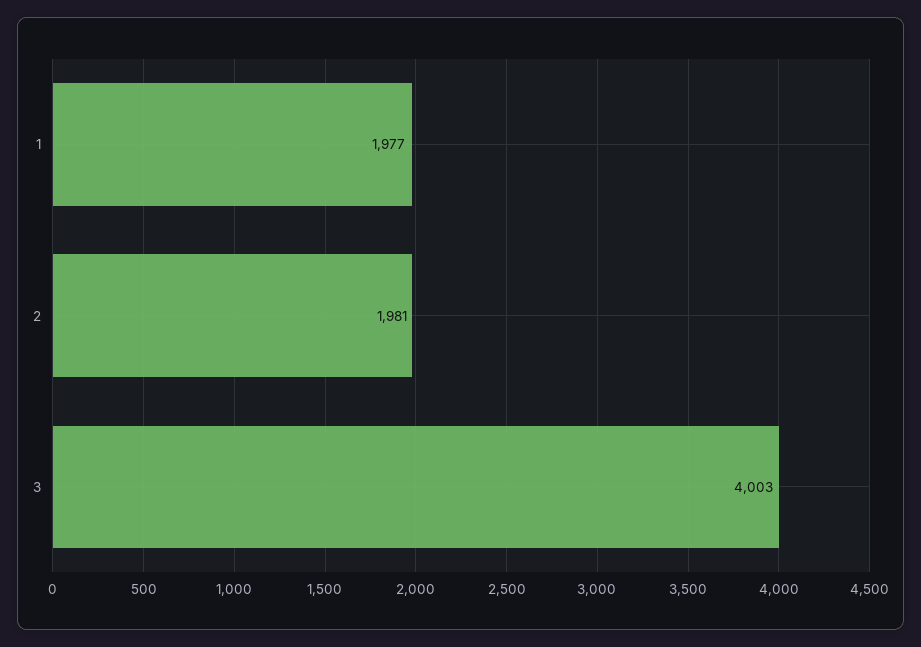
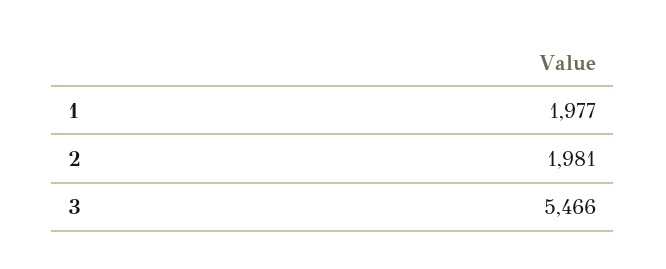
3: 4003 -> 5466

